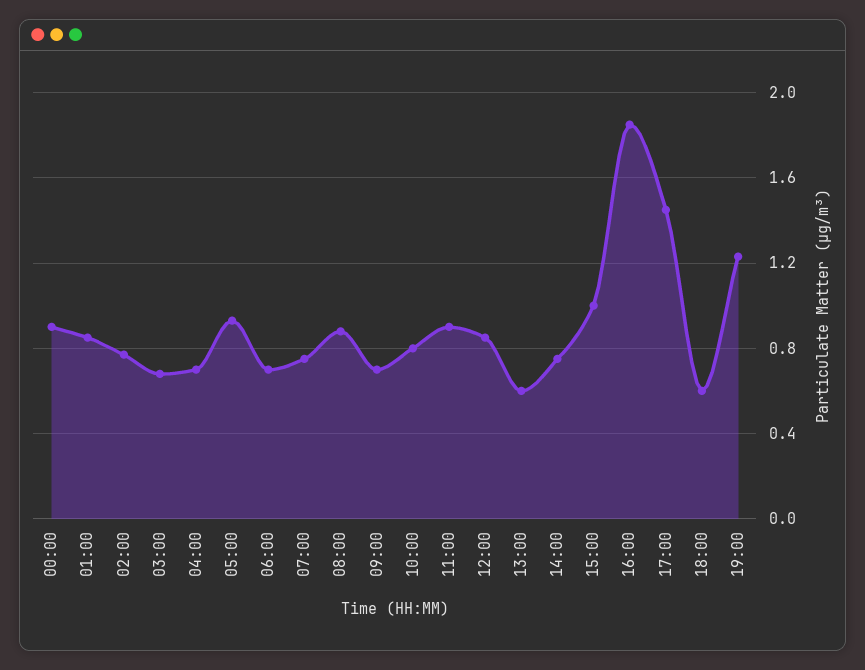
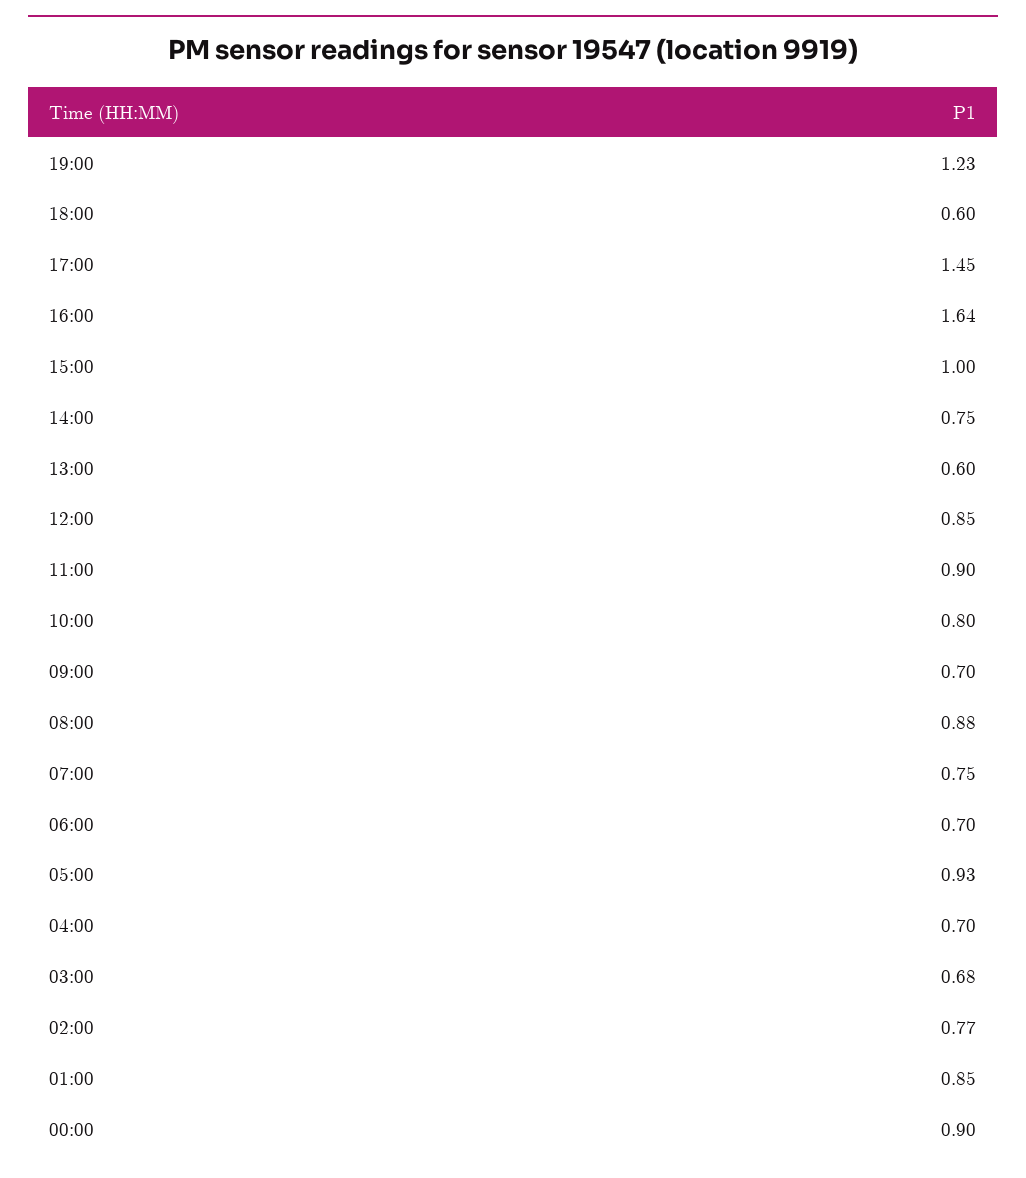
16:00: 1.85 -> 1.64

